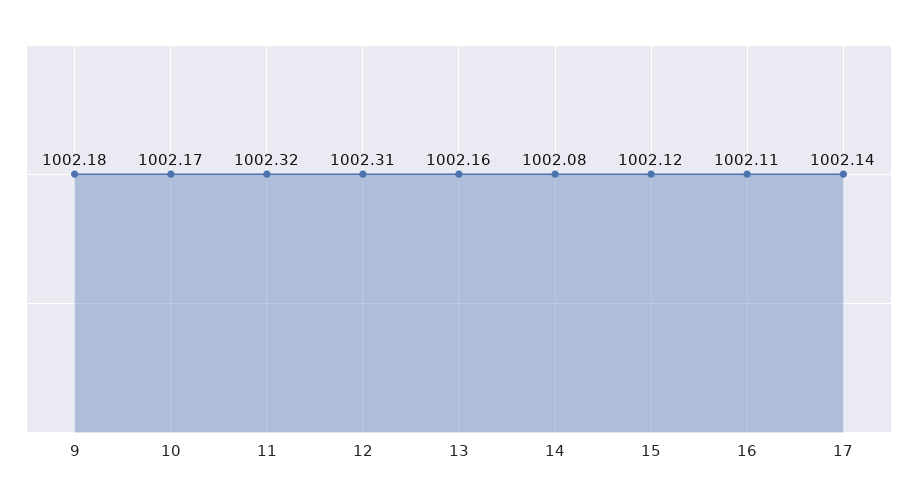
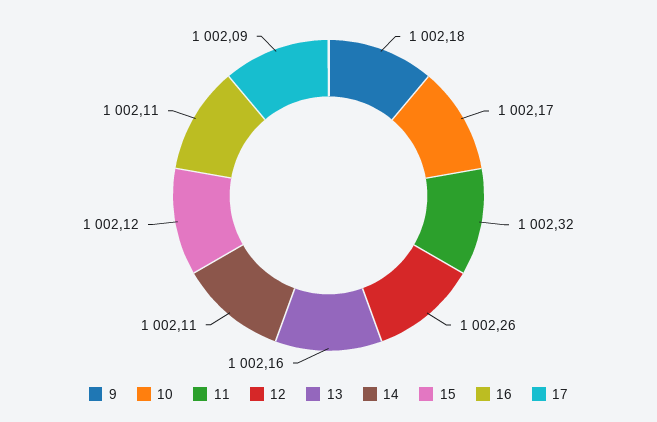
12: 1002.31 -> 1002.26
14: 1002.08 -> 1002.11
17: 1002.14 -> 1002.09

